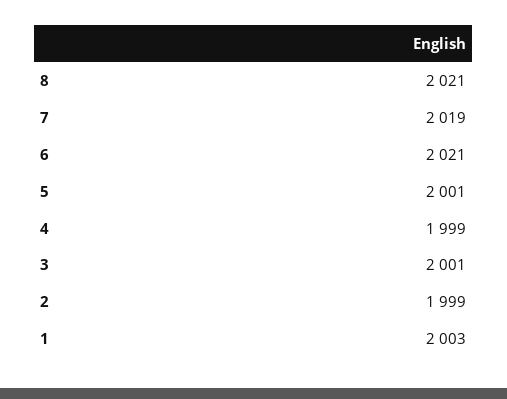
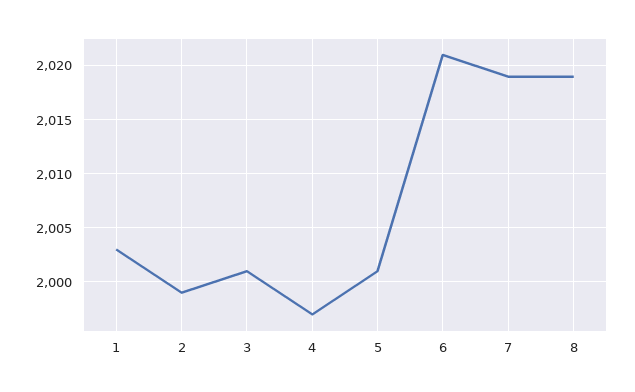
8: 2021 -> 2019
4: 1999 -> 1997

